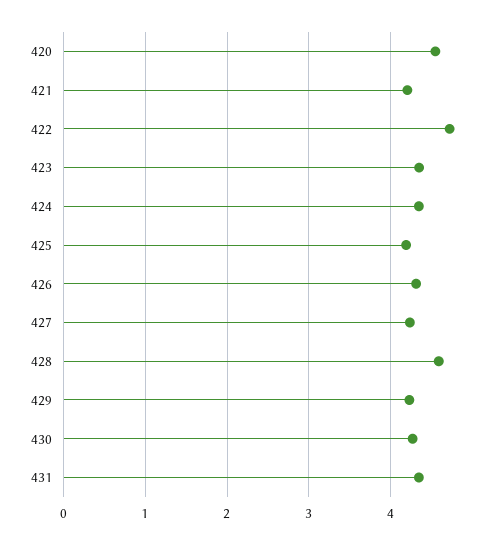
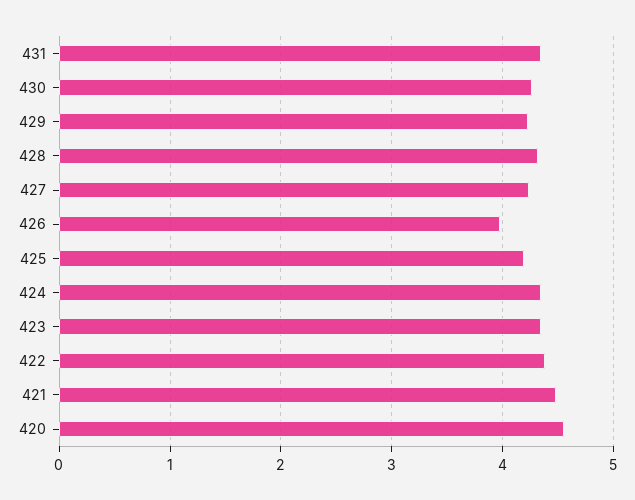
421: 4.2 -> 4.5
422: 4.7 -> 4.4
426: 4.3 -> 4
428: 4.6 -> 4.3

